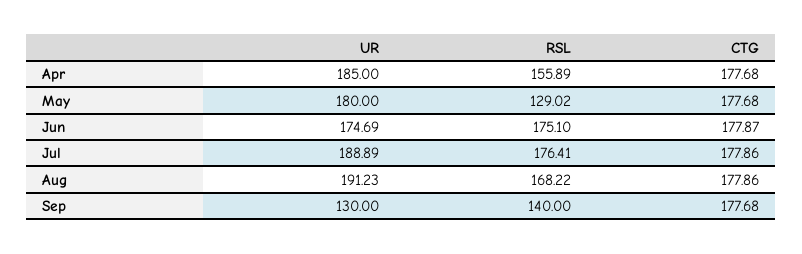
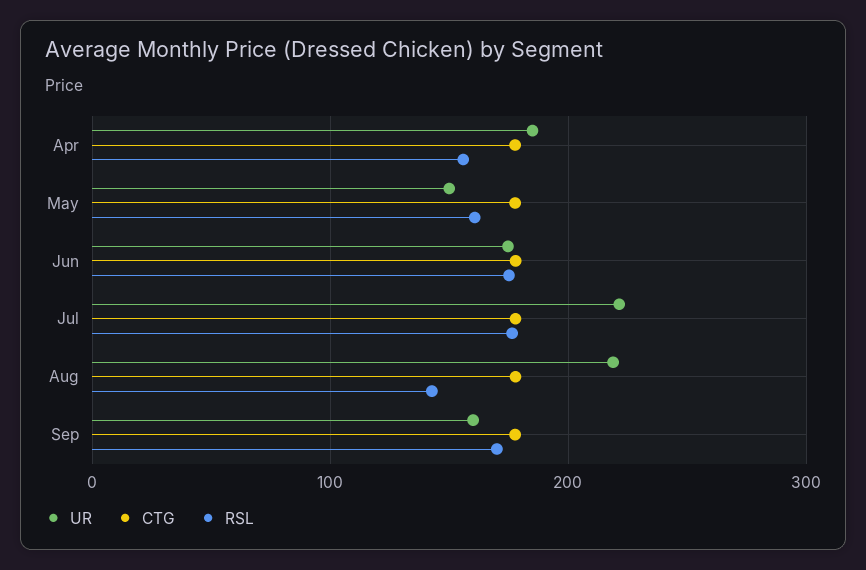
UR, May: 180 -> 150
RSL, May: 129.02 -> 160
UR, Jul: 188.89 -> 220
UR, Aug: 191.23 -> 220
RSL, Aug: 168.22 -> 140
UR, Sep: 130 -> 160
RSL, Sep: 140 -> 170

